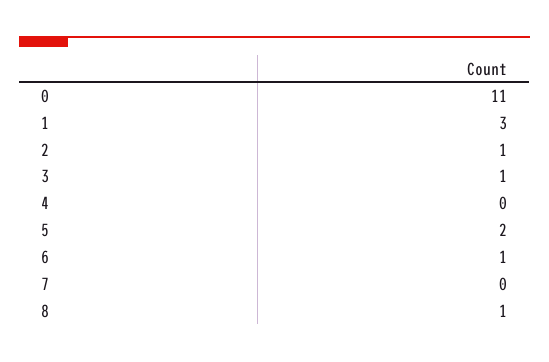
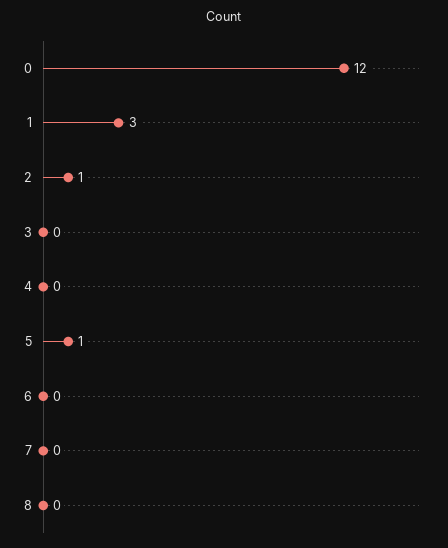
0: 11 -> 12
3: 1 -> 0
5: 2 -> 1
6: 1 -> 0
8: 1 -> 0

